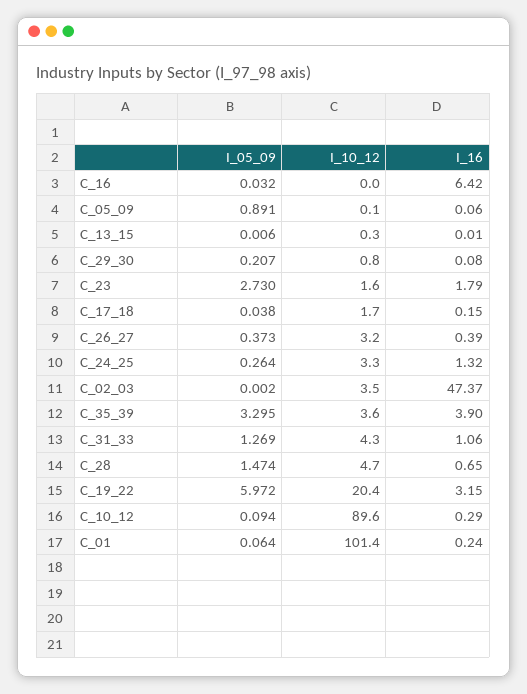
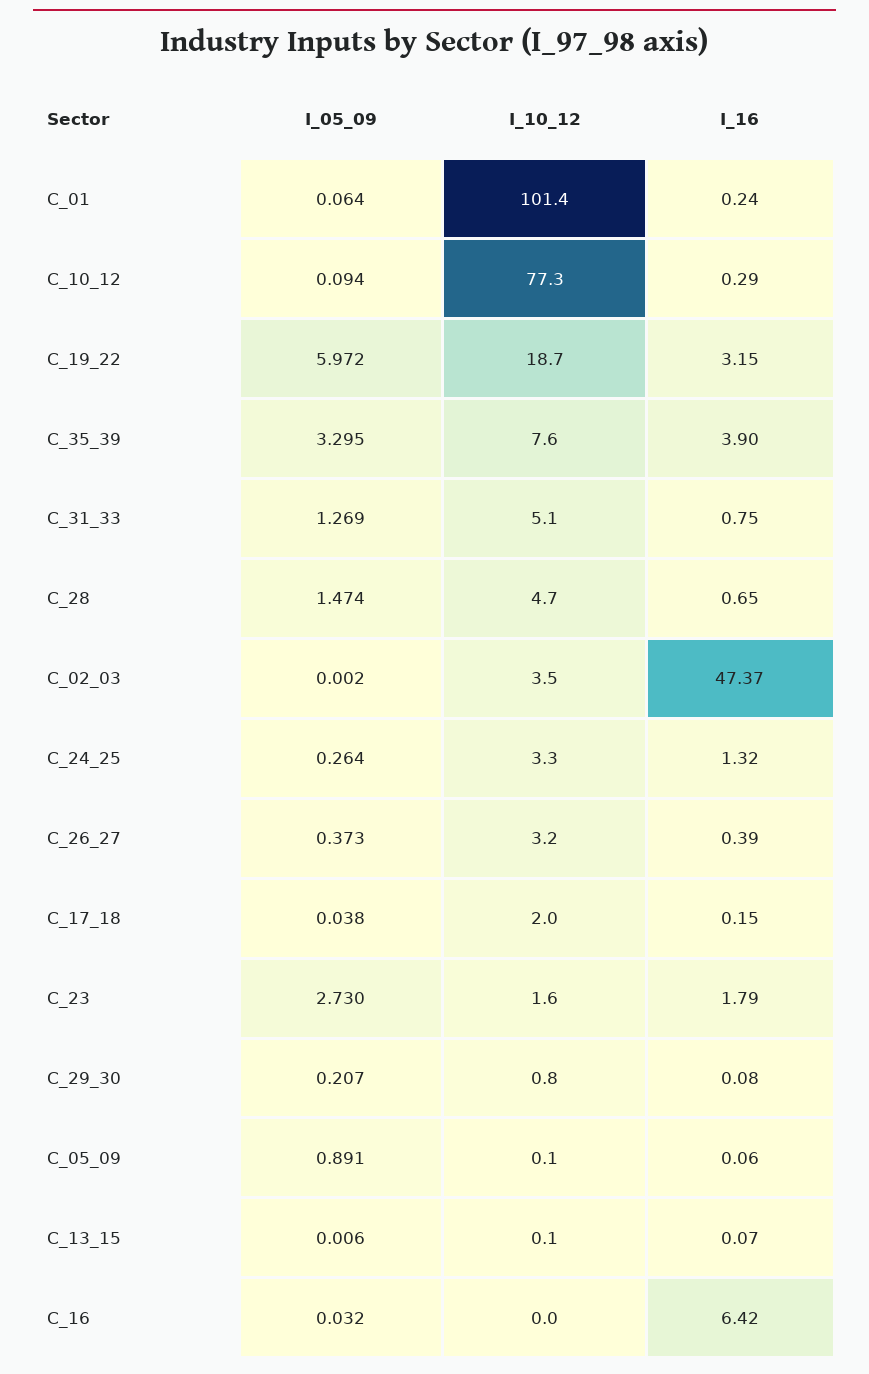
I_10_12, C_13_15: 0.3 -> 0.1
I_16, C_13_15: 0.01 -> 0.07
I_10_12, C_17_18: 1.7 -> 2
I_10_12, C_35_39: 3.6 -> 7.6
I_10_12, C_31_33: 4.3 -> 5.1
I_16, C_31_33: 1.06 -> 0.75
I_10_12, C_19_22: 20.4 -> 18.7
I_10_12, C_10_12: 89.6 -> 77.3

